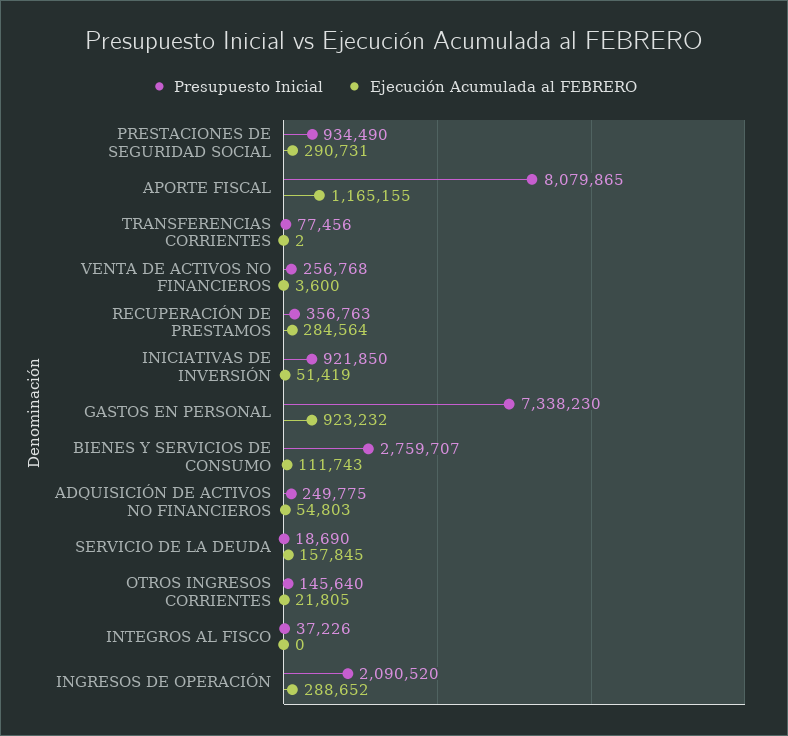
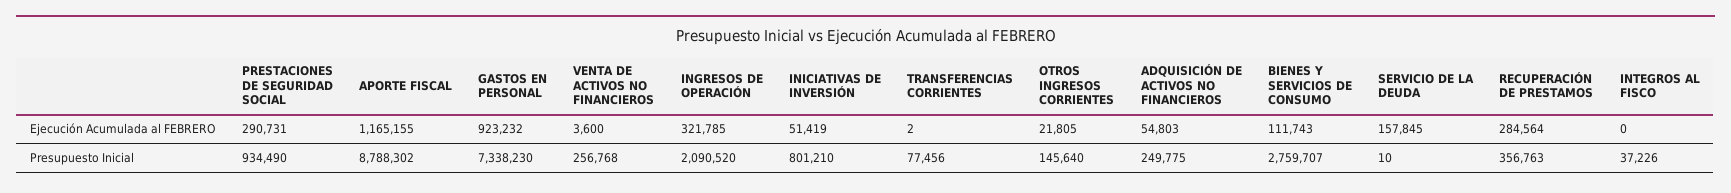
Presupuesto Inicial, APORTE FISCAL: 8079865 -> 8788302
Presupuesto Inicial, INICIATIVAS DE INVERSIÓN: 921850 -> 801210
Presupuesto Inicial, SERVICIO DE LA DEUDA: 18690 -> 10
Ejecución Acumulada al FEBRERO, INGRESOS DE OPERACIÓN: 288652 -> 321785

